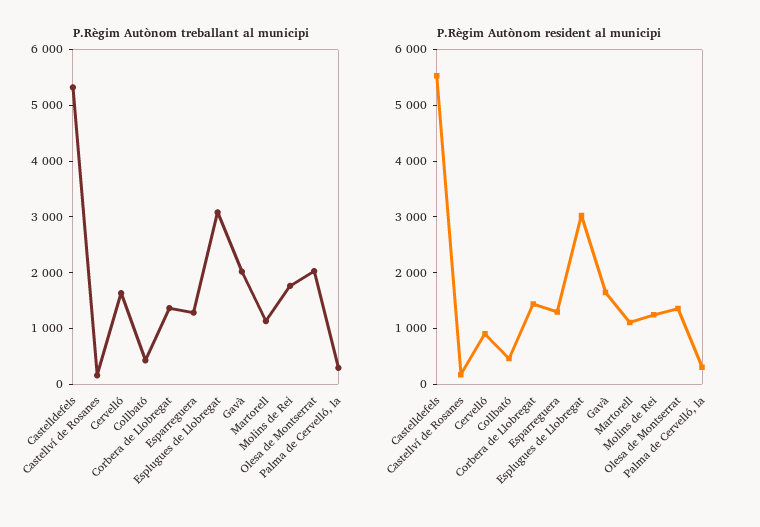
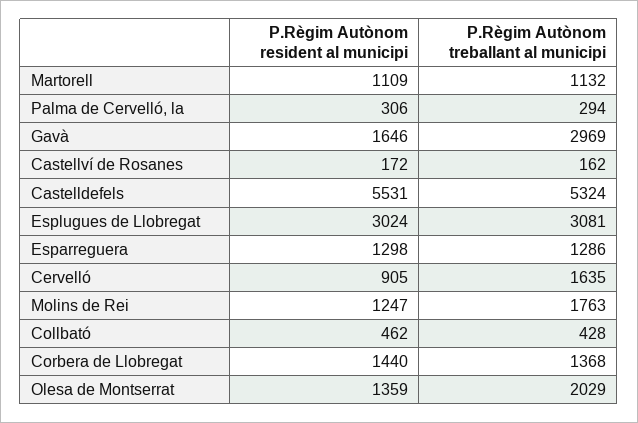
P.Règim Autònom treballant al municipi, Gavà: 2000 -> 2969

